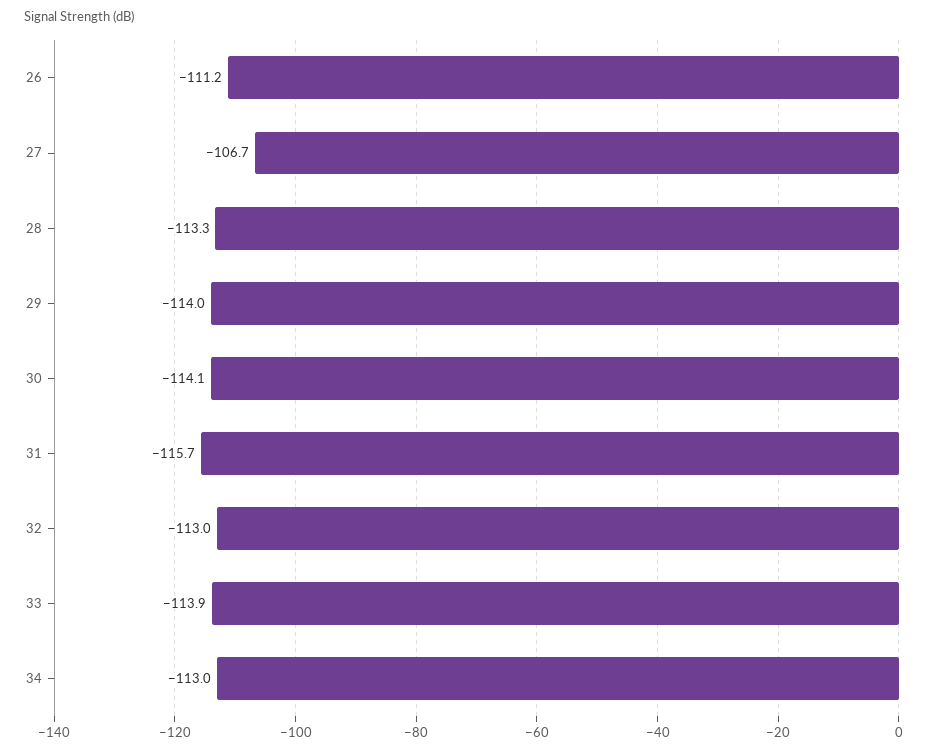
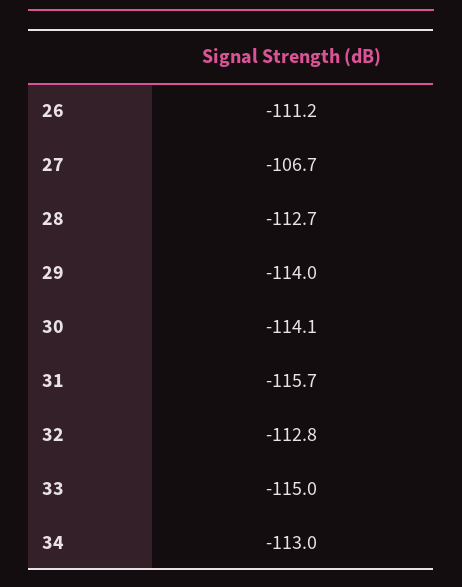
28: -113.3 -> -112.7
32: -113 -> -112.8
33: -113.9 -> -115

